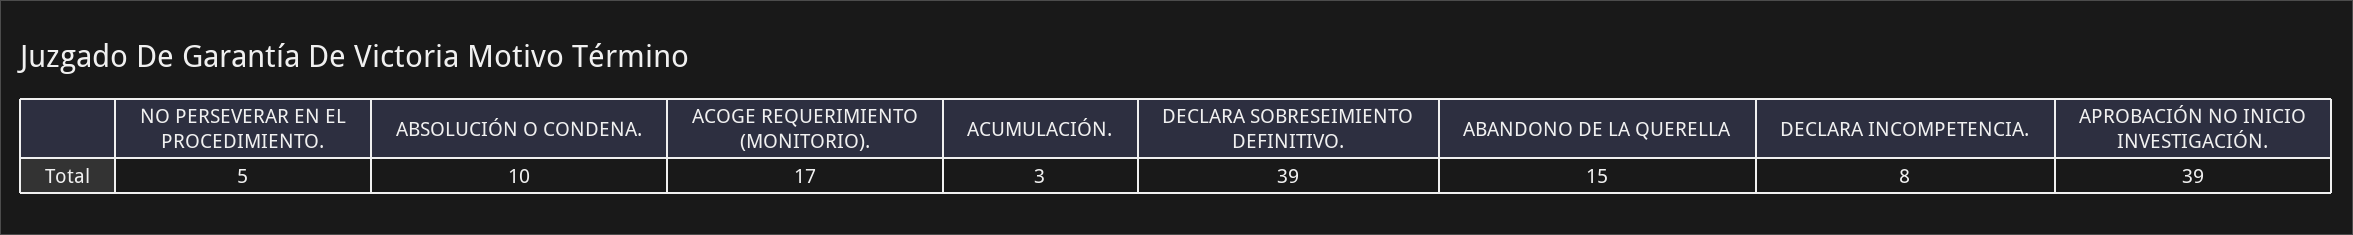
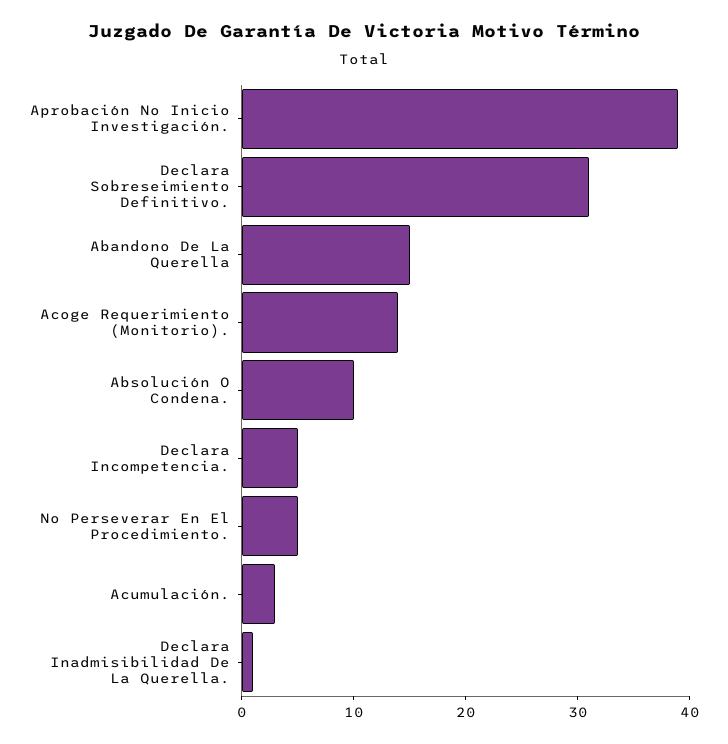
ACOGE REQUERIMIENTO (MONITORIO).: 17 -> 14
DECLARA SOBRESEIMIENTO DEFINITIVO.: 39 -> 31
DECLARA INCOMPETENCIA.: 8 -> 5
Declara Inadmisibilidad De La Querella.: none -> 1

